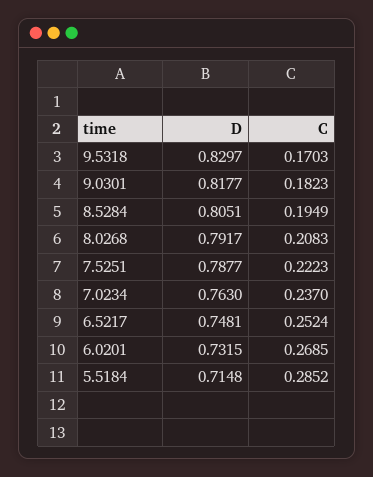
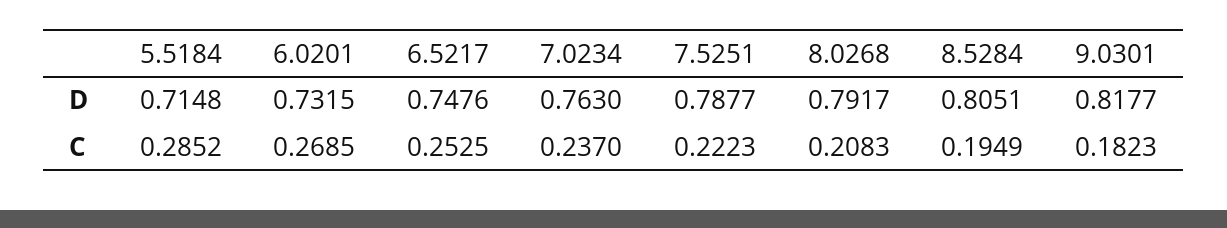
D, 9.5318: 0.8297 -> none
C, 9.5318: 0.1703 -> none
D, 6.5217: 0.7481 -> 0.7476
C, 6.5217: 0.2524 -> 0.2525

